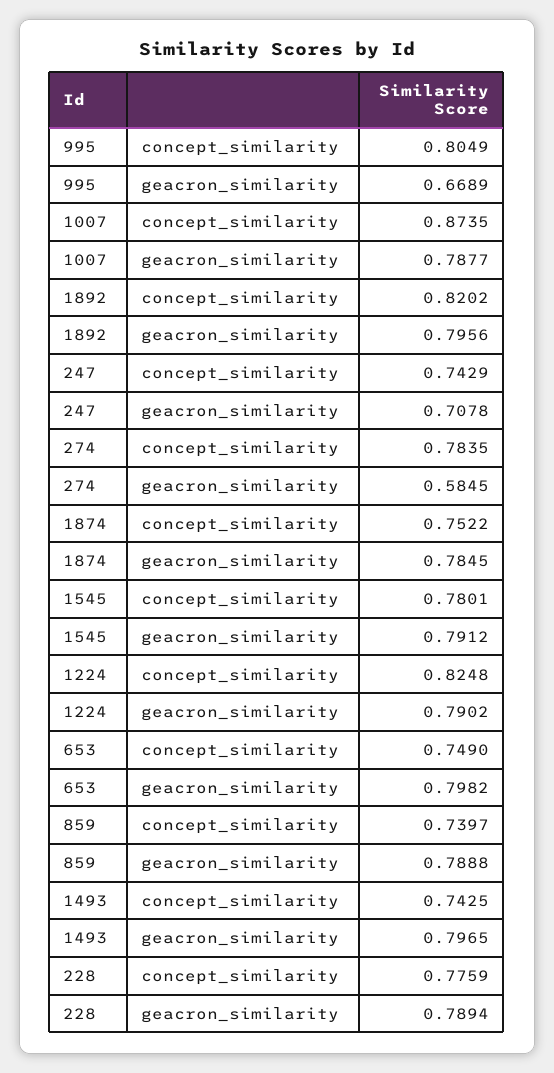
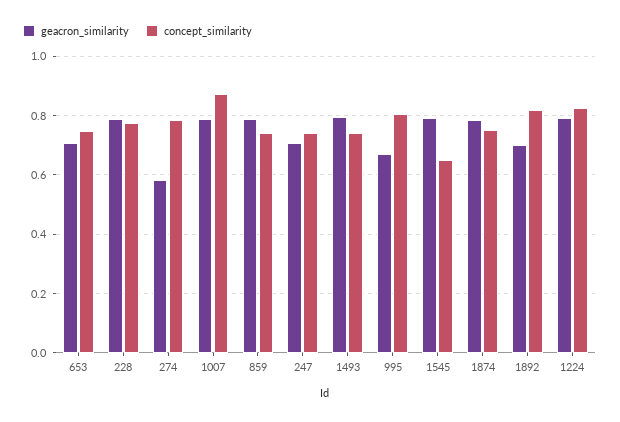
geacron_similarity, 1892: 0.7956 -> 0.7
concept_similarity, 1545: 0.7801 -> 0.65
geacron_similarity, 653: 0.7982 -> 0.7

